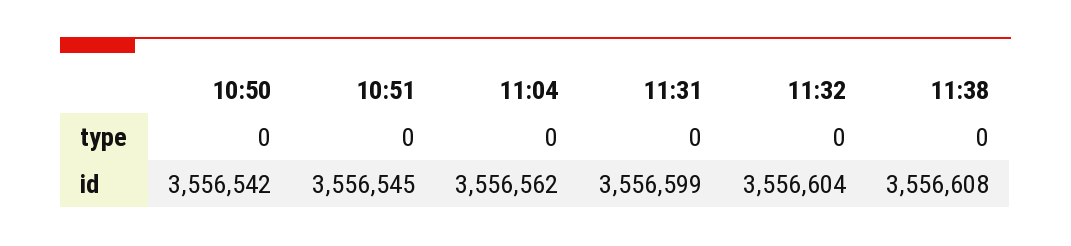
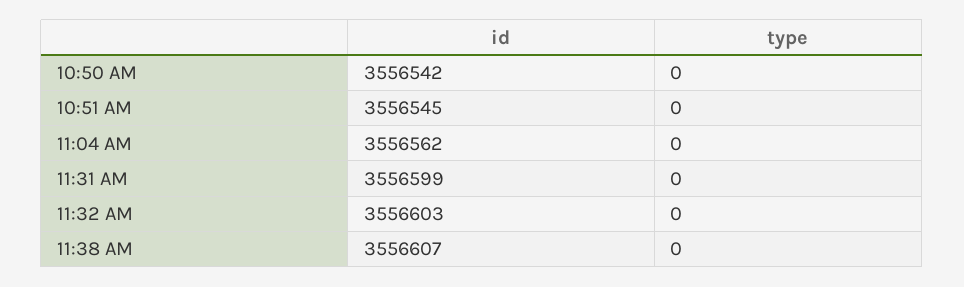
11:32, id: 3556604 -> 3556603
11:38, id: 3556608 -> 3556607

